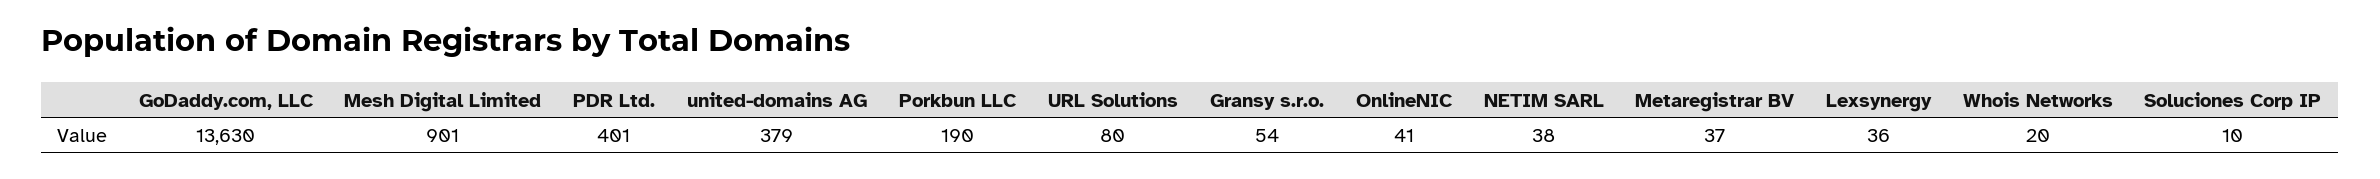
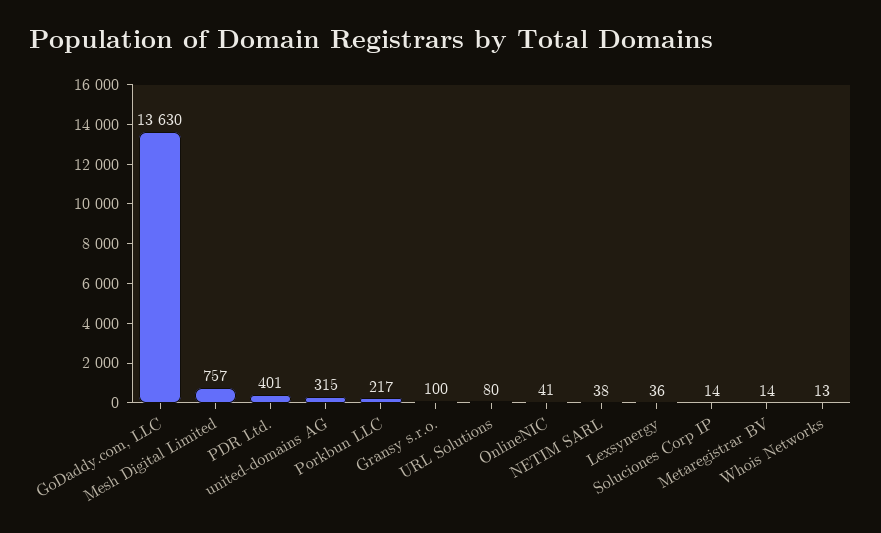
Mesh Digital Limited: 901 -> 757
united-domains AG: 379 -> 315
Porkbun LLC: 190 -> 217
Gransy s.r.o.: 54 -> 100
Metaregistrar BV: 37 -> 14
Whois Networks: 20 -> 13
Soluciones Corp IP: 10 -> 14

